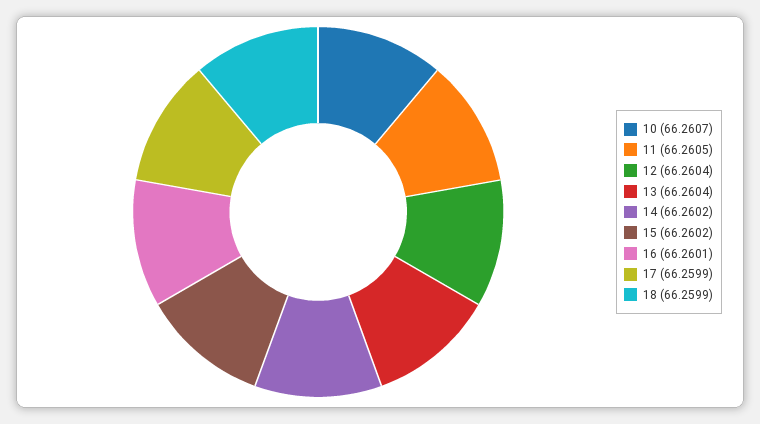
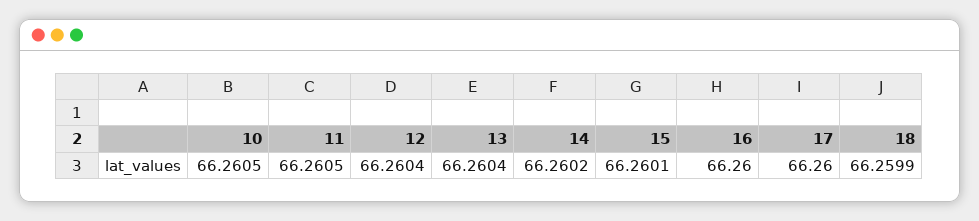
10: 66.2607 -> 66.2605
15: 66.2602 -> 66.2601
16: 66.2601 -> 66.26
17: 66.2599 -> 66.26

